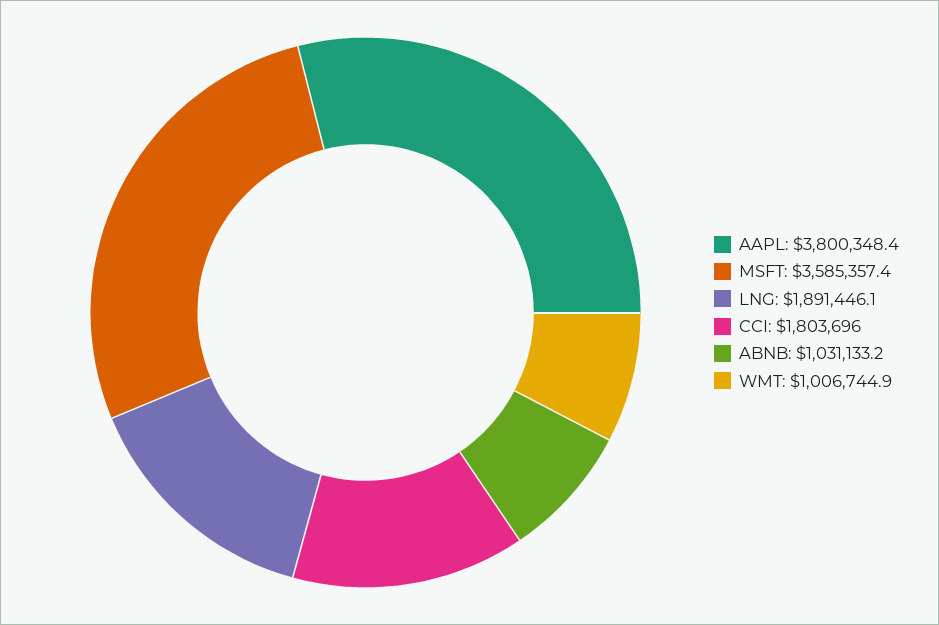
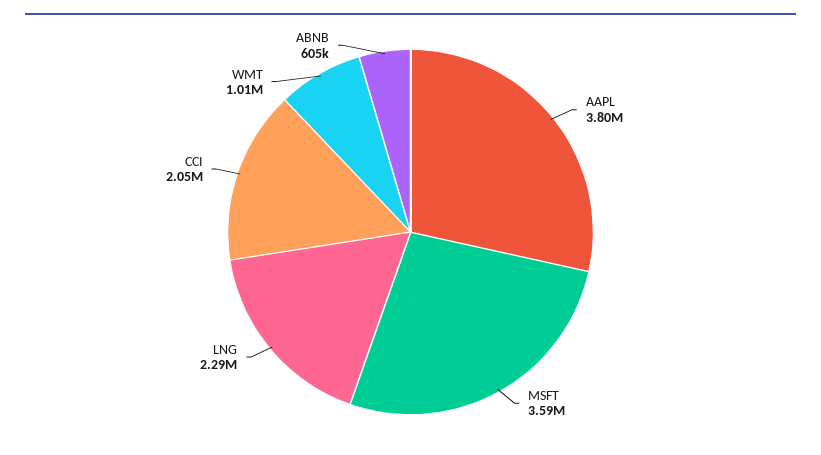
LNG: 1891446.1 -> 2290000
CCI: 1803696 -> 2050000
ABNB: 1031133.2 -> 605000

